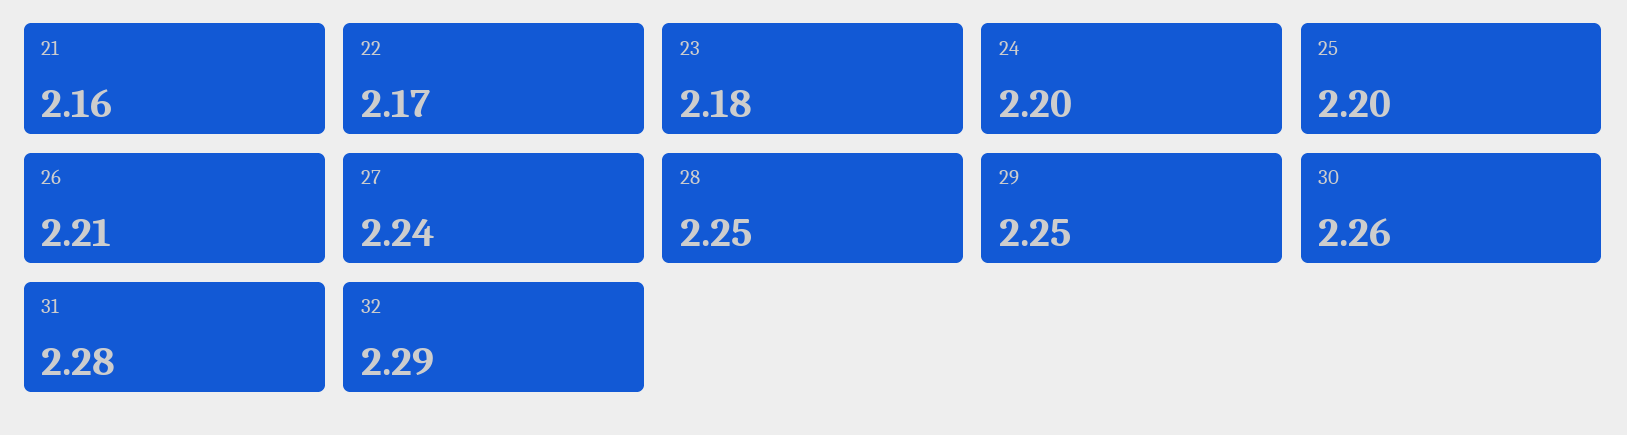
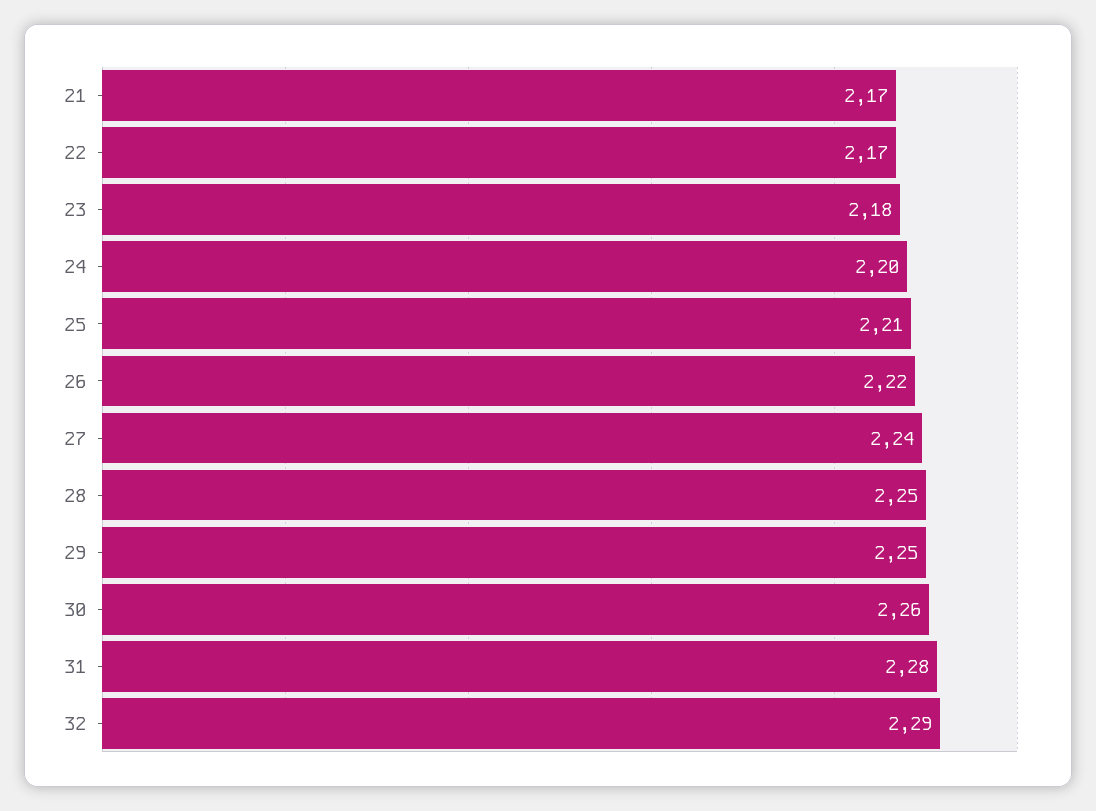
21: 2.16 -> 2.17
25: 2.2 -> 2.21
26: 2.21 -> 2.22

